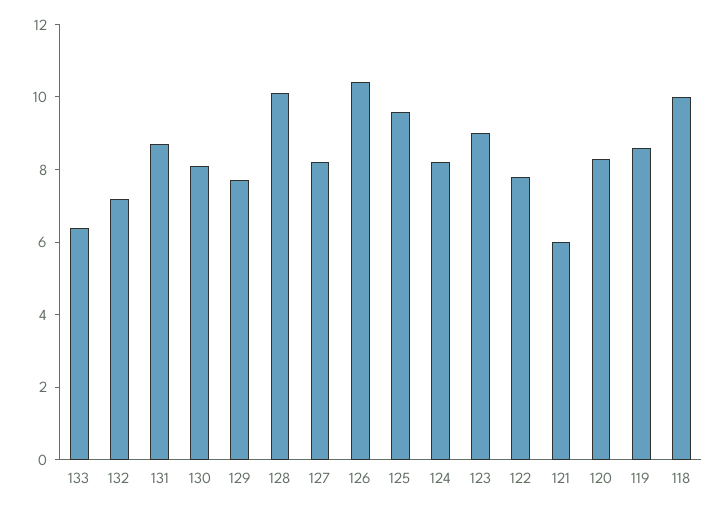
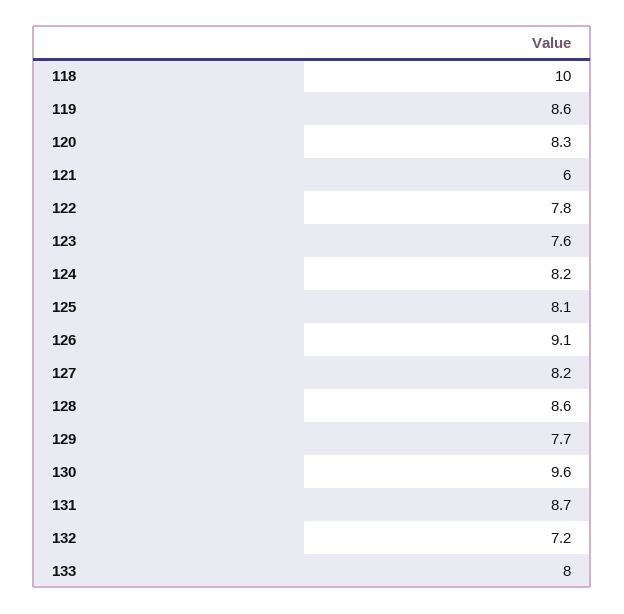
133: 6.5 -> 8
130: 8 -> 9.6
128: 10 -> 8.6
126: 10.5 -> 9.1
125: 9.5 -> 8.1
123: 9 -> 7.6

